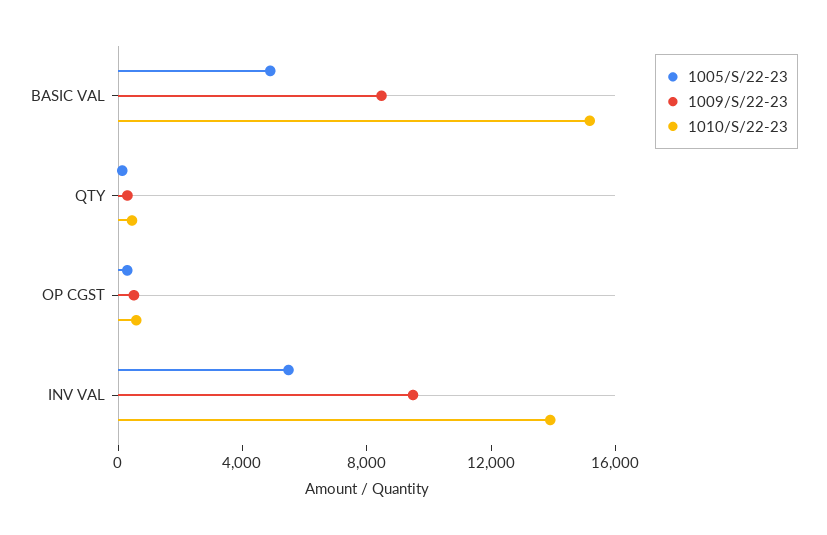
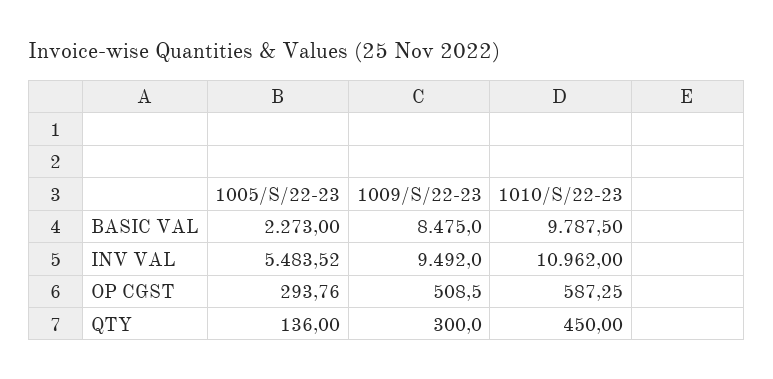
1005/S/22-23, BASIC VAL: 5000 -> 2273
1010/S/22-23, BASIC VAL: 15000 -> 9787.5
1010/S/22-23, INV VAL: 14000 -> 10962

